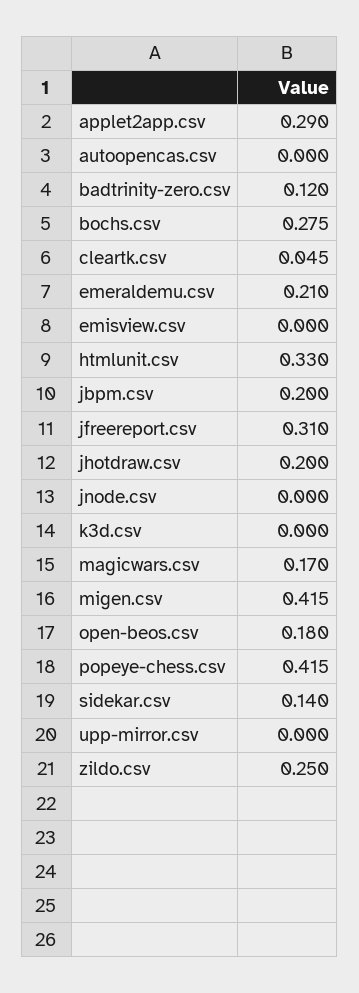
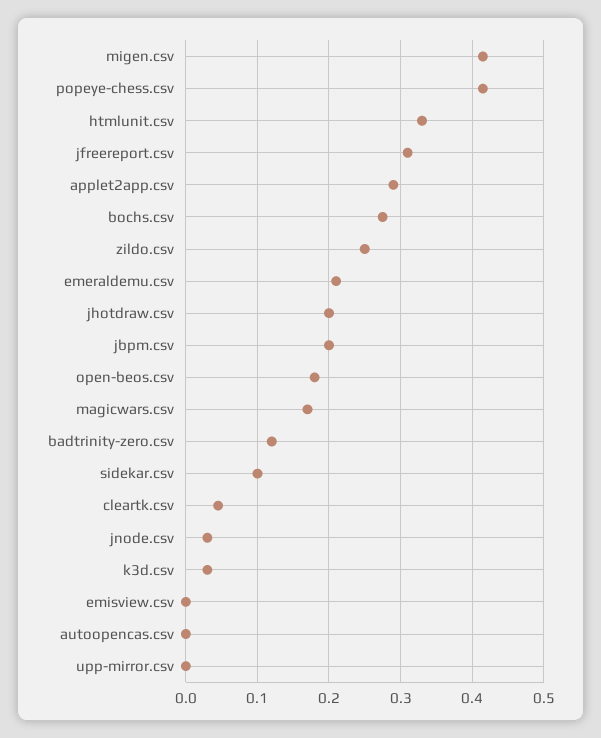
jnode.csv: 0 -> 0.03
k3d.csv: 0 -> 0.03
sidekar.csv: 0.14 -> 0.1

